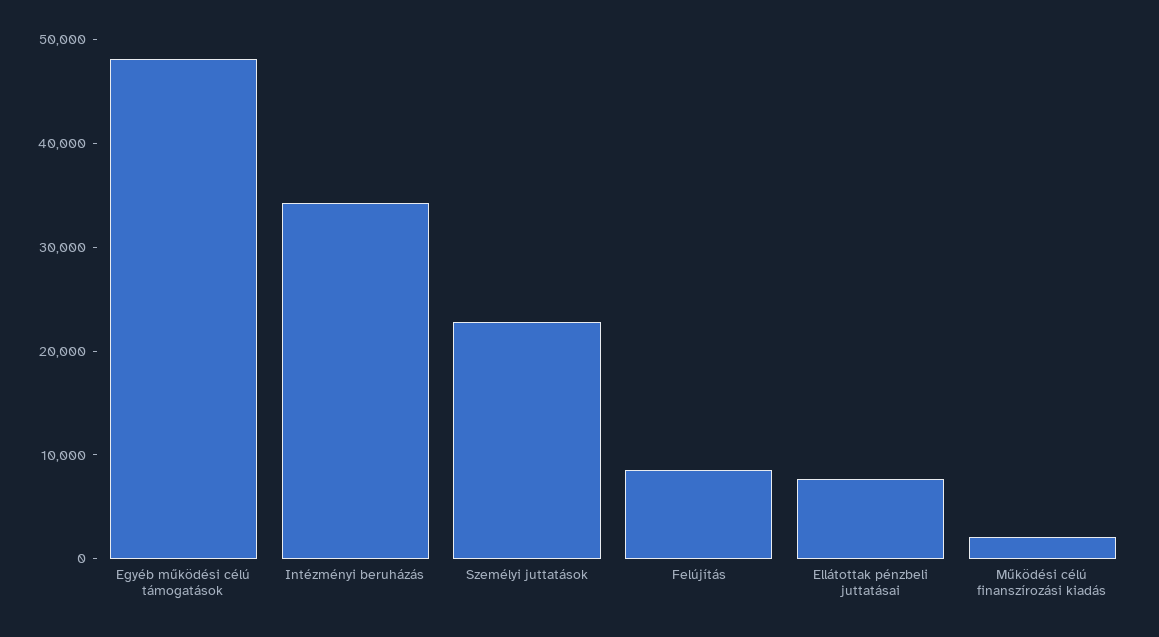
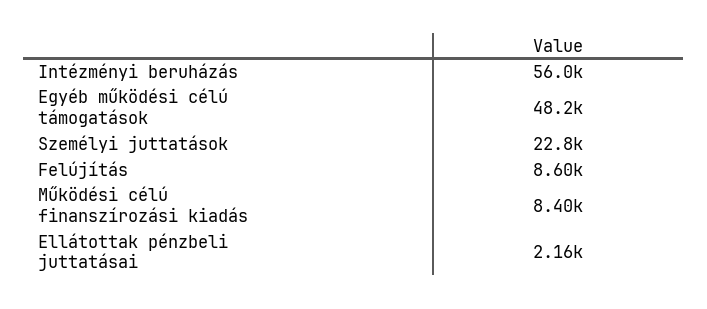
Intézményi beruházás: 34000 -> 56000
Ellátottak pénzbeli juttatásai: 8000 -> 2160
Működési célú finanszírozási kiadás: 2000 -> 8400

